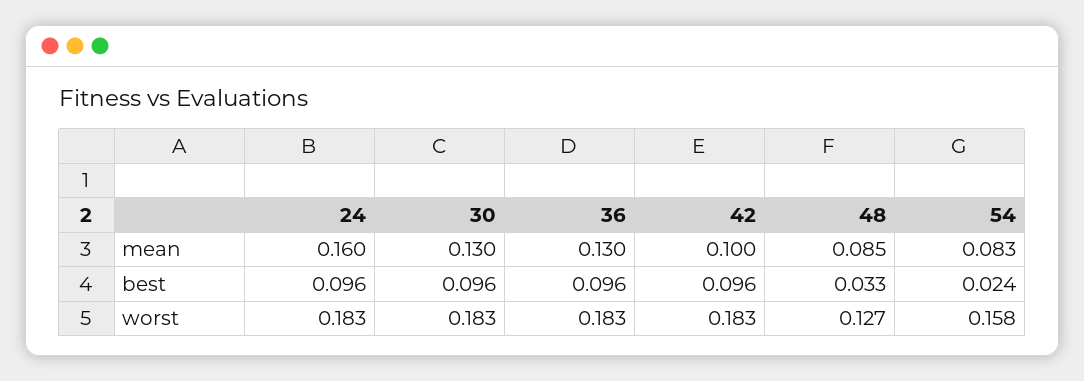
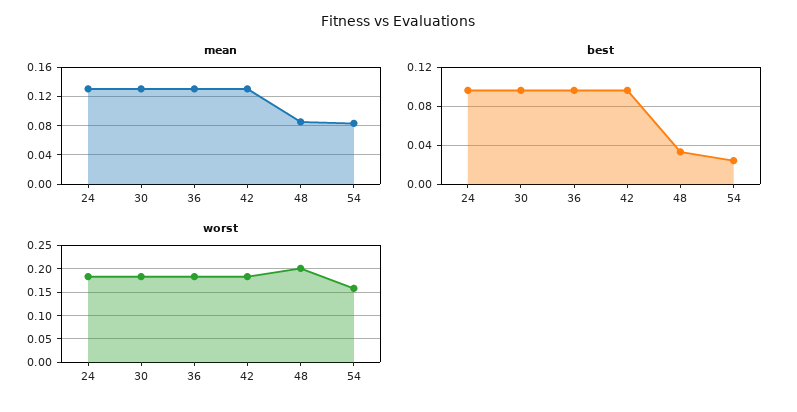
mean, 24: 0.16 -> 0.13
mean, 42: 0.1 -> 0.13
worst, 48: 0.127 -> 0.2

